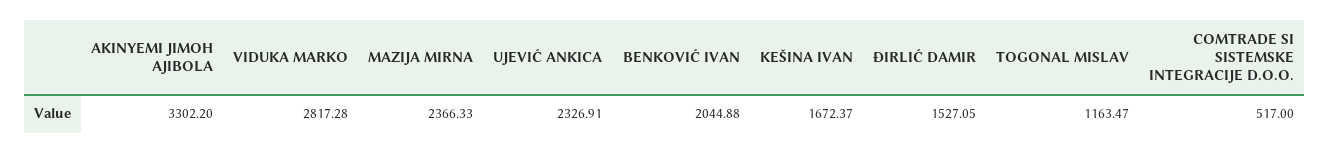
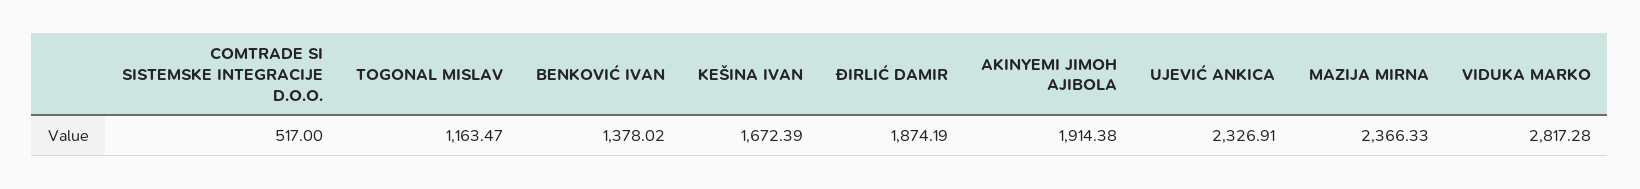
AKINYEMI JIMOH AJIBOLA: 3302.2 -> 1914.38
BENKOVIĆ IVAN: 2044.88 -> 1378.02
KEŠINA IVAN: 1672.37 -> 1672.39
ĐIRLIĆ DAMIR: 1527.05 -> 1874.19

